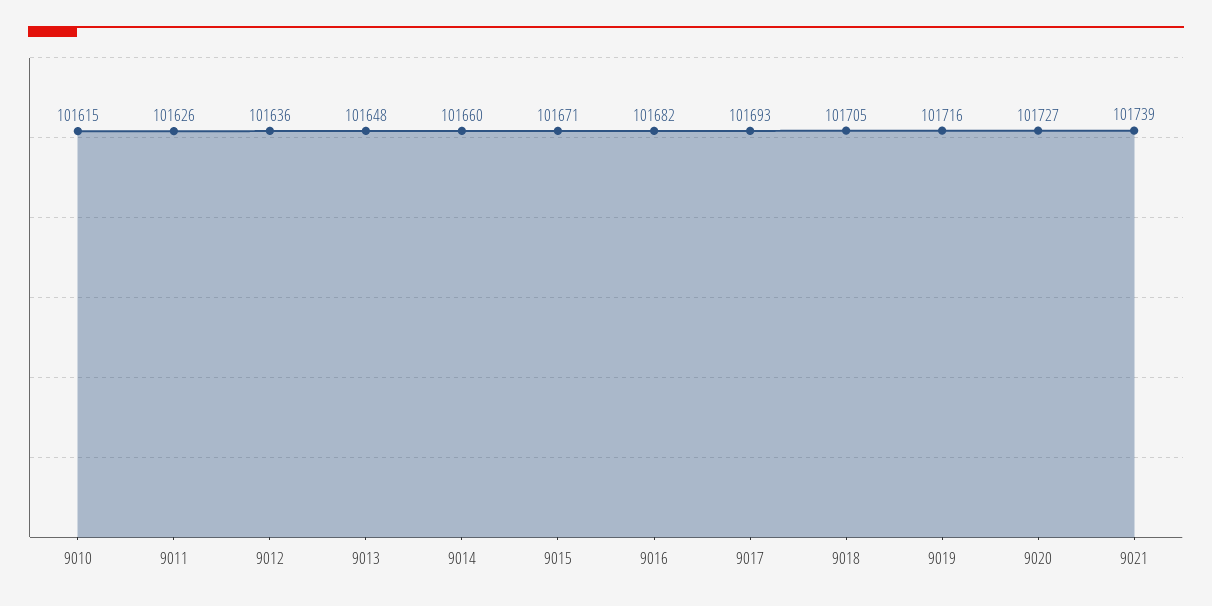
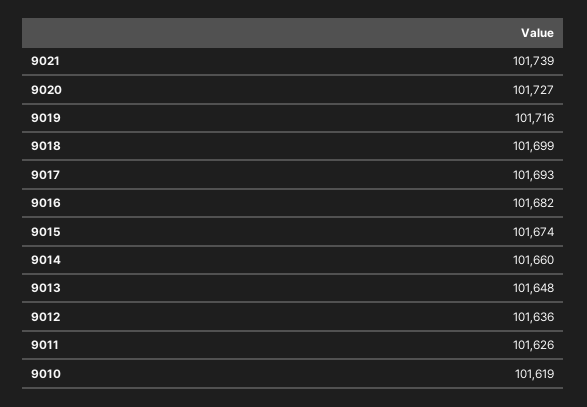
9010: 101615 -> 101619
9015: 101671 -> 101674
9018: 101705 -> 101699

